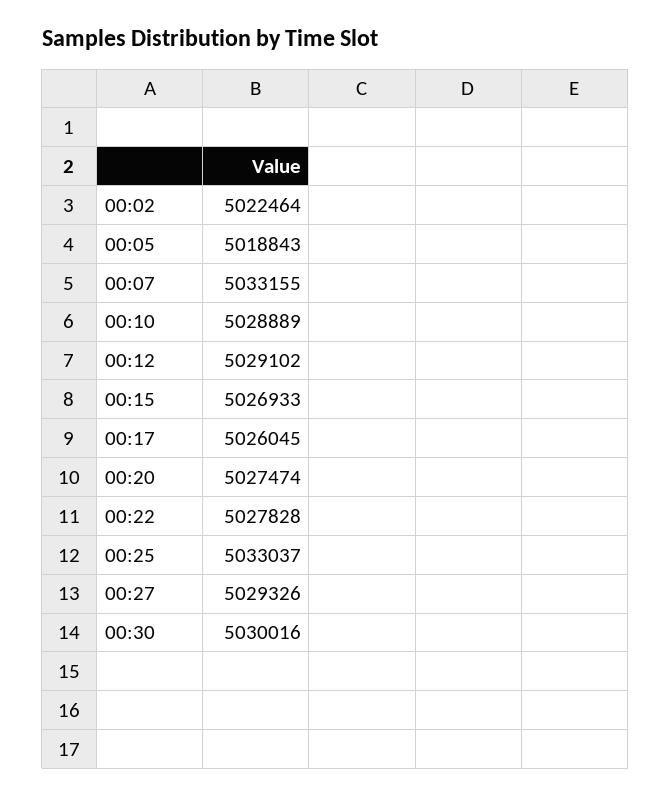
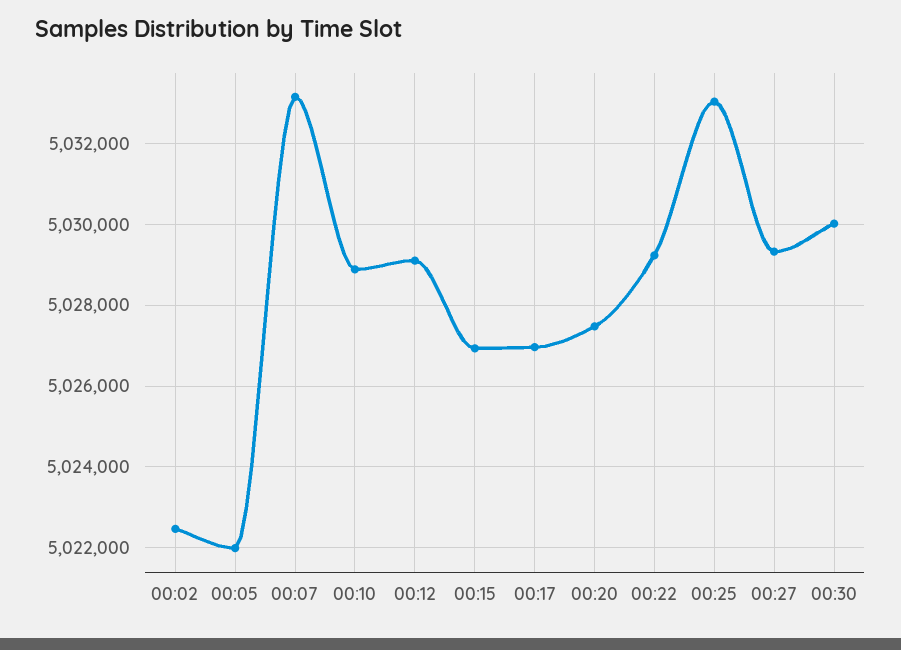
00:05: 5018843 -> 5022000
00:17: 5026045 -> 5027000
00:22: 5027828 -> 5029200

